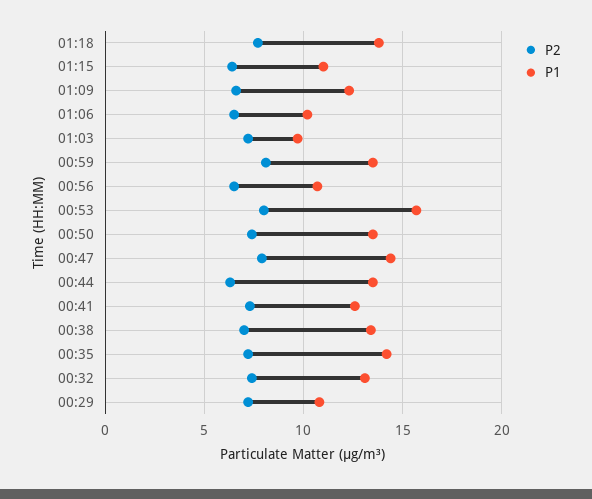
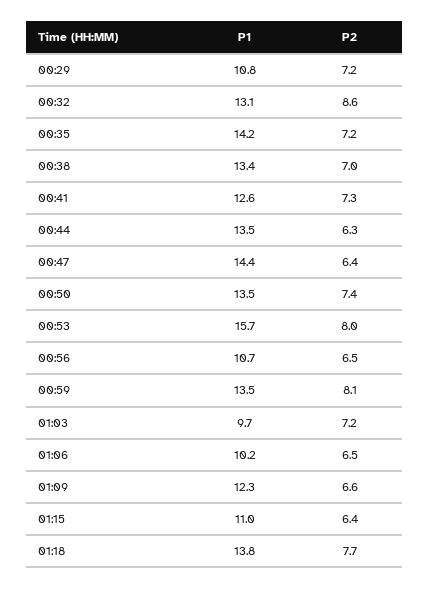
P2, 00:47: 8 -> 6.4
P2, 00:32: 7.5 -> 8.6

